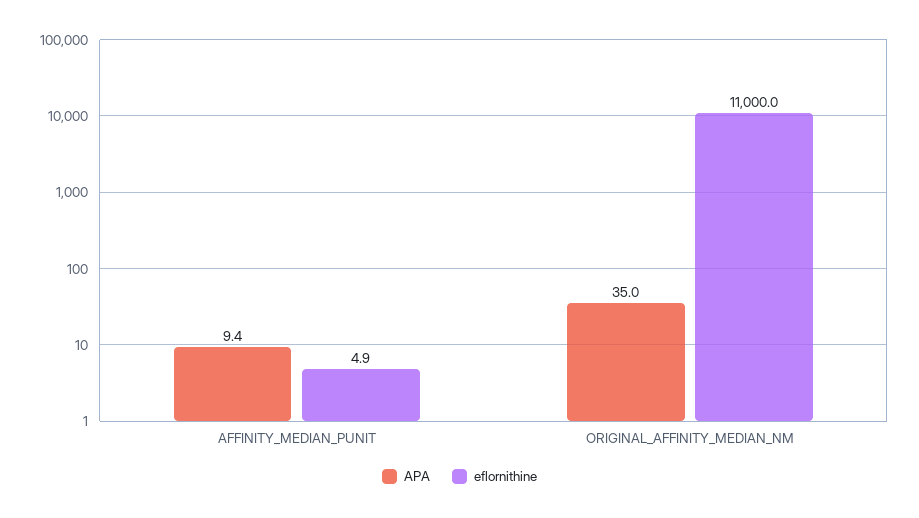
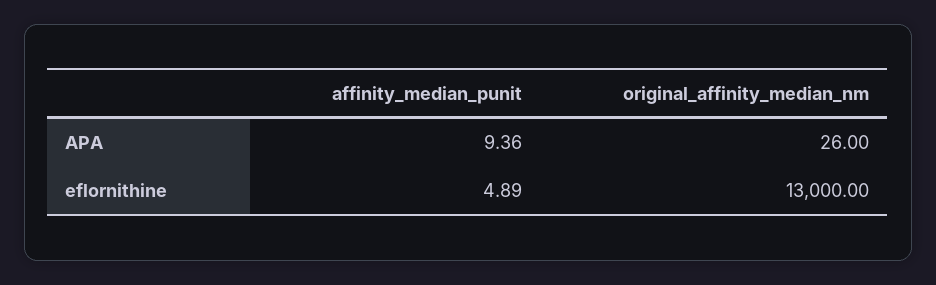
APA, ORIGINAL_AFFINITY_MEDIAN_NM: 35 -> 26
eflornithine, ORIGINAL_AFFINITY_MEDIAN_NM: 11000 -> 13000

